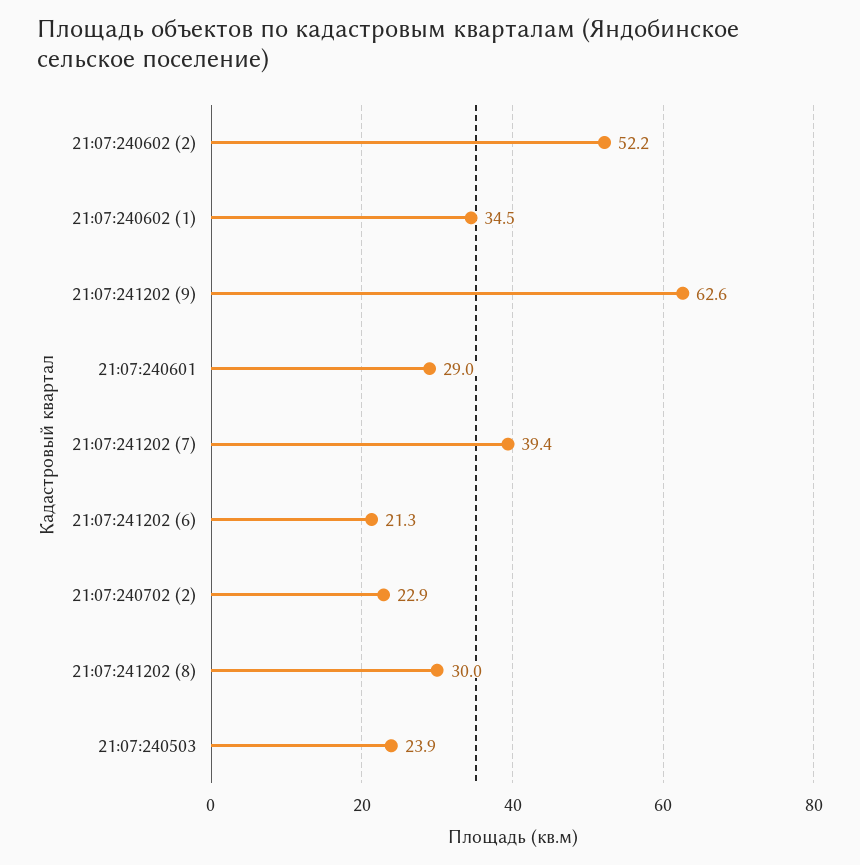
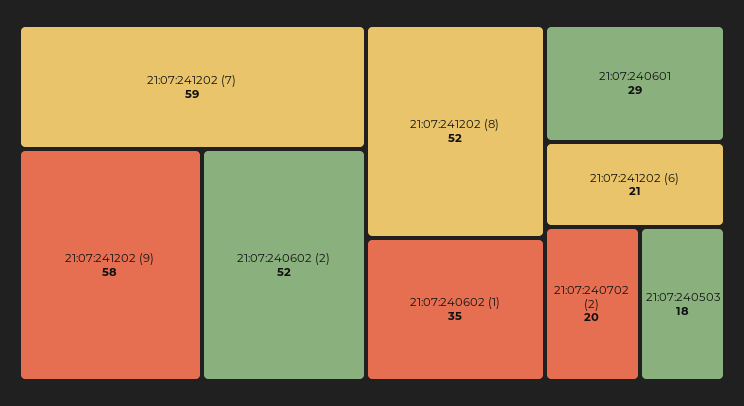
21:07:241202 (9): 62.6 -> 58
21:07:241202 (7): 39.4 -> 59
21:07:240702 (2): 22.9 -> 20
21:07:241202 (8): 30 -> 52
21:07:240503: 23.9 -> 18

